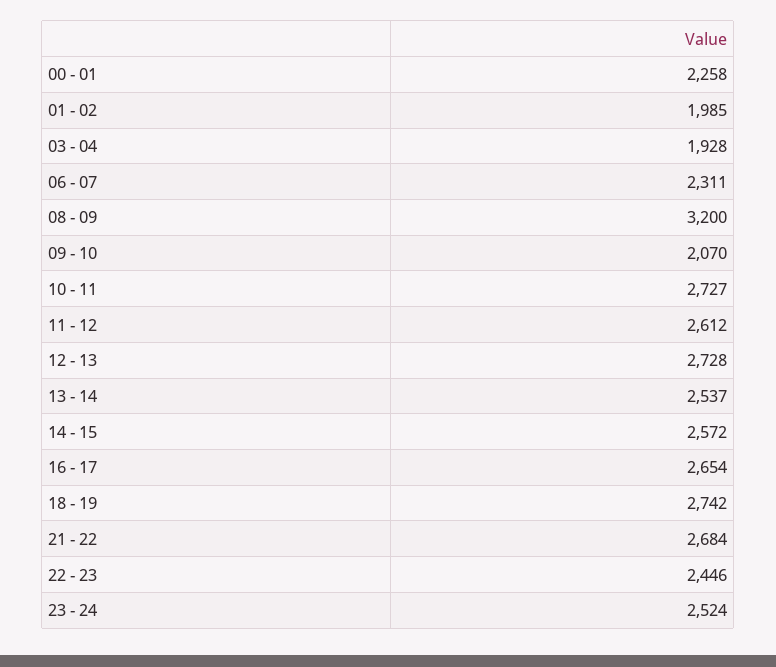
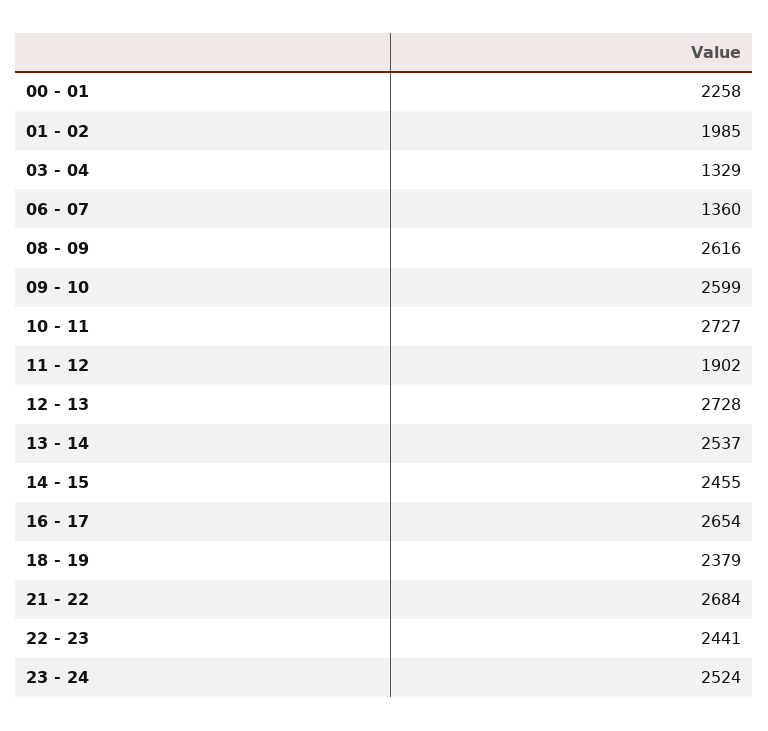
03 - 04: 1928 -> 1329
06 - 07: 2311 -> 1360
08 - 09: 3200 -> 2616
09 - 10: 2070 -> 2599
11 - 12: 2612 -> 1902
14 - 15: 2572 -> 2455
18 - 19: 2742 -> 2379
22 - 23: 2446 -> 2441

